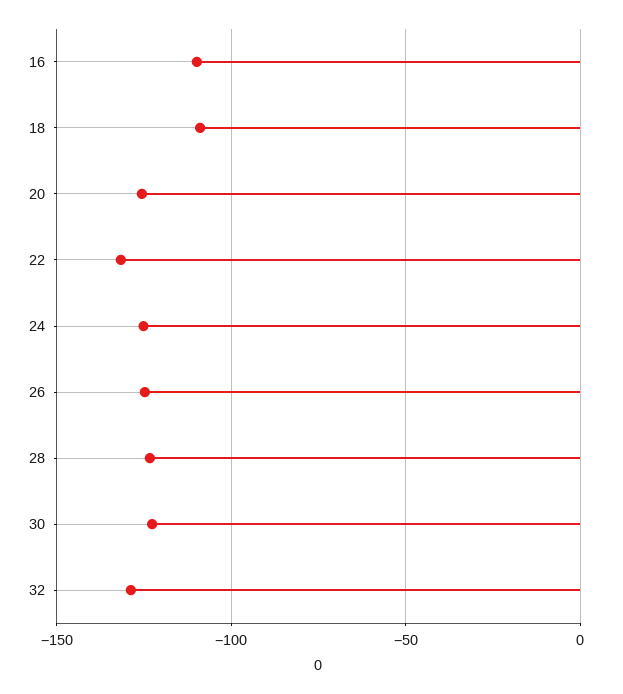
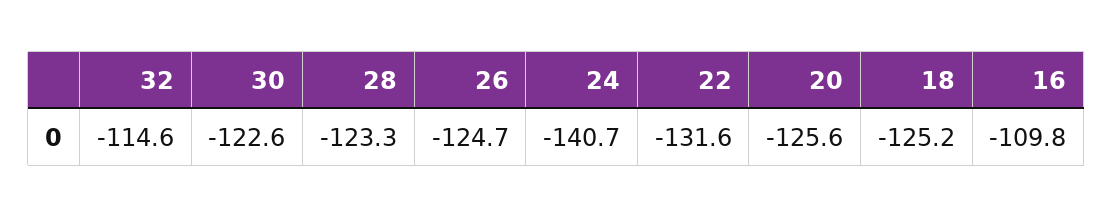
18: -110 -> -125.2
24: -125 -> -140.7
32: -130 -> -114.6

